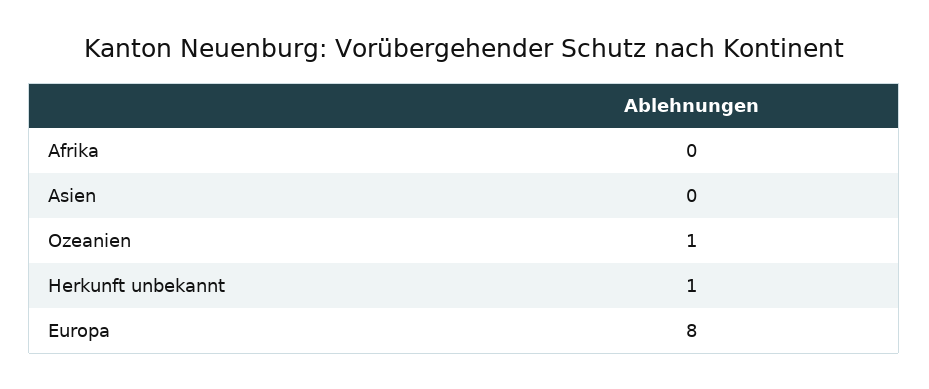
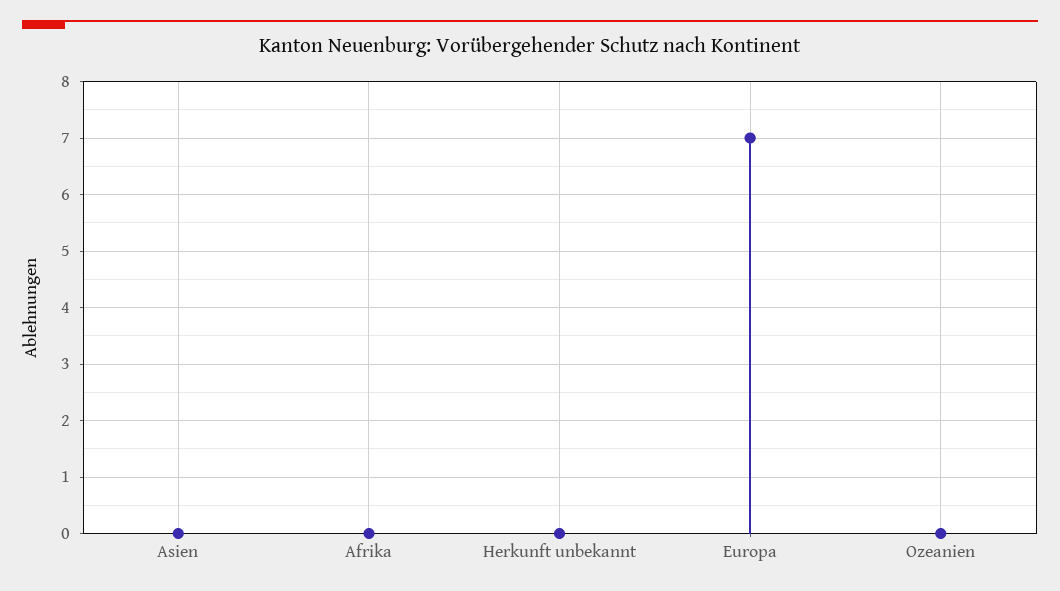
Ozeanien: 1 -> 0
Herkunft unbekannt: 1 -> 0
Europa: 8 -> 7

